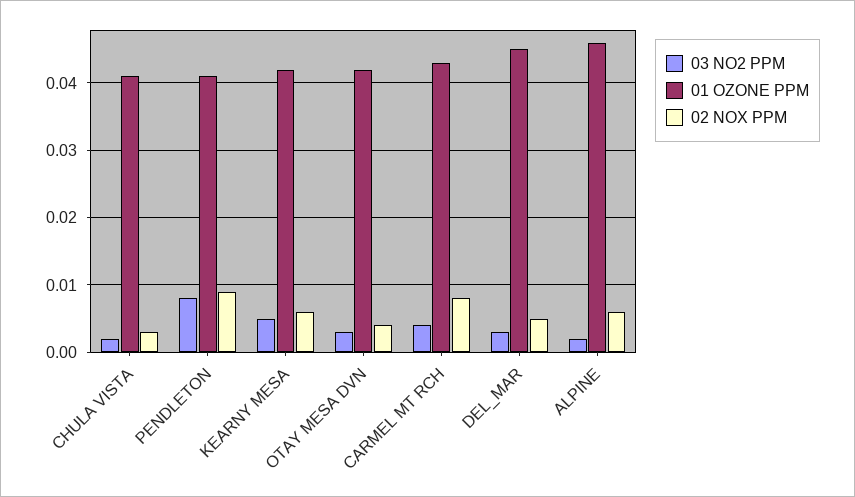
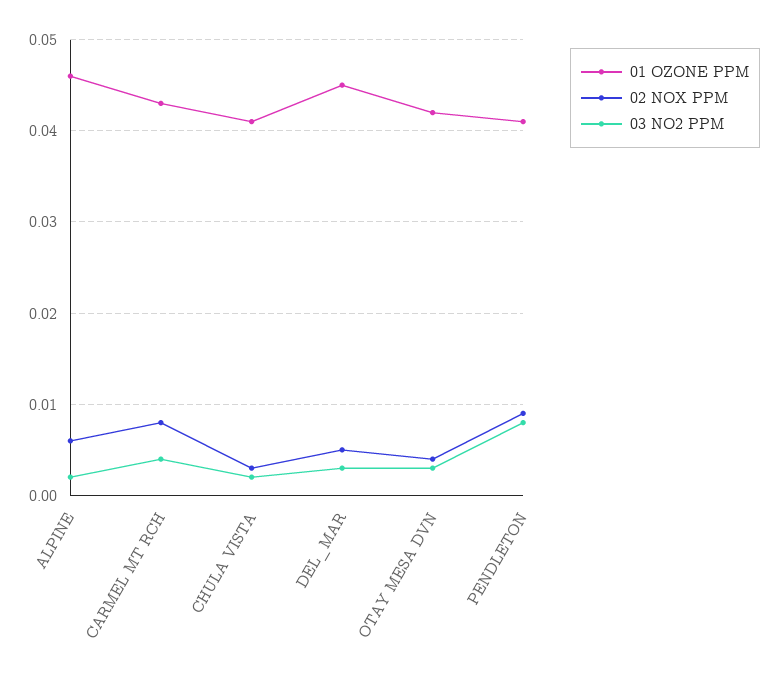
03 NO2 PPM, KEARNY MESA: 0.005 -> none
01 OZONE PPM, KEARNY MESA: 0.042 -> none
02 NOX PPM, KEARNY MESA: 0.006 -> none

